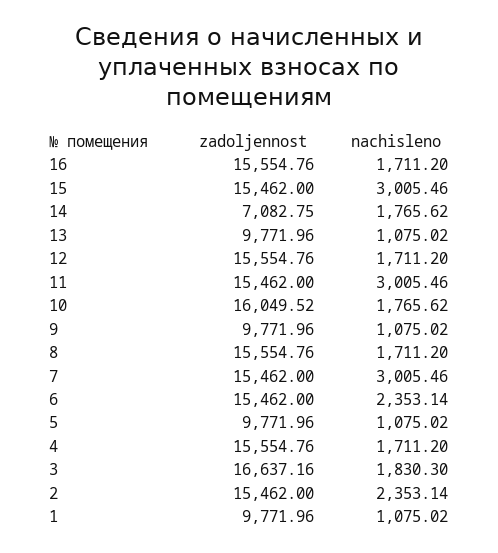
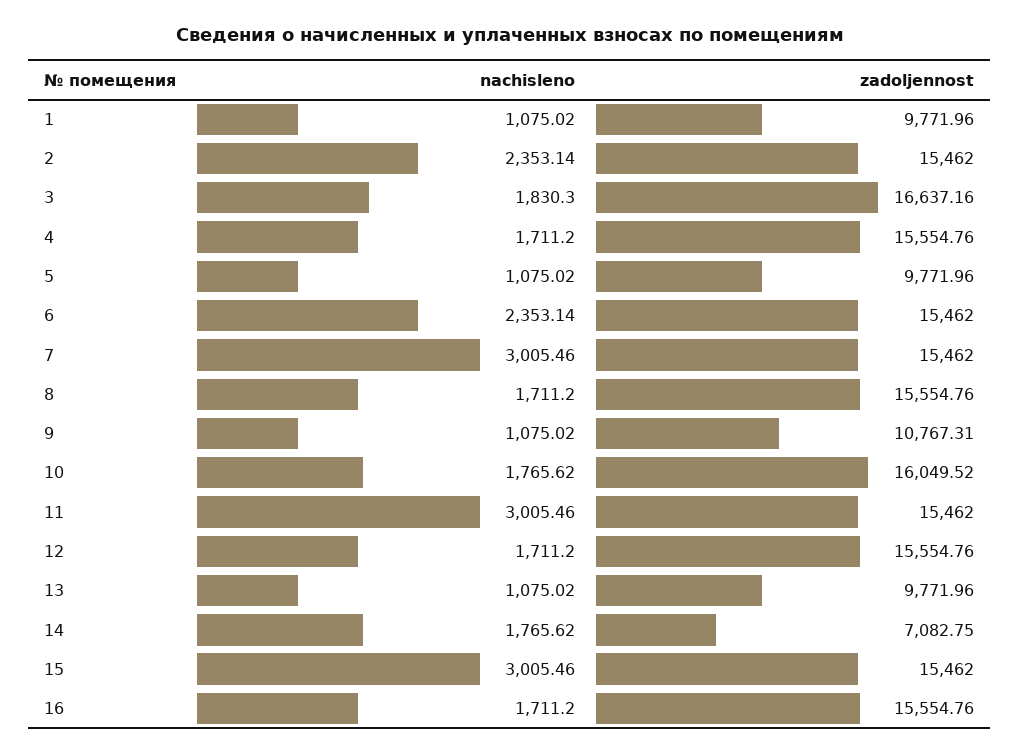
zadoljennost, 9: 9771.96 -> 10767.31

